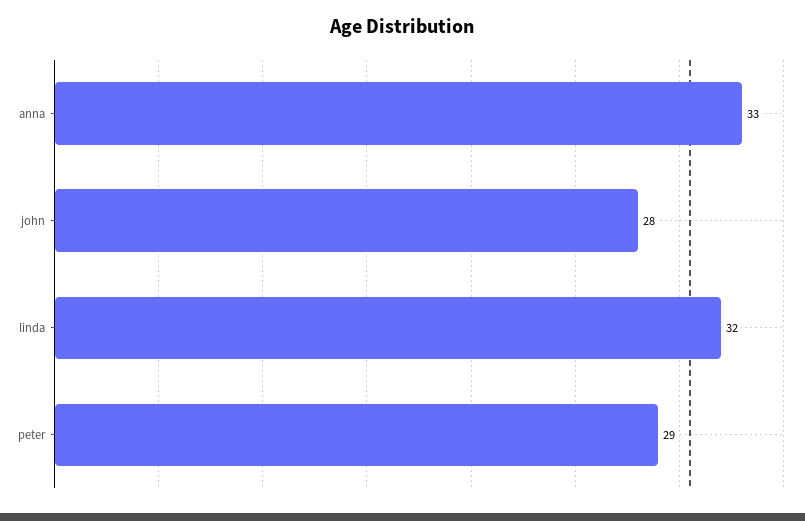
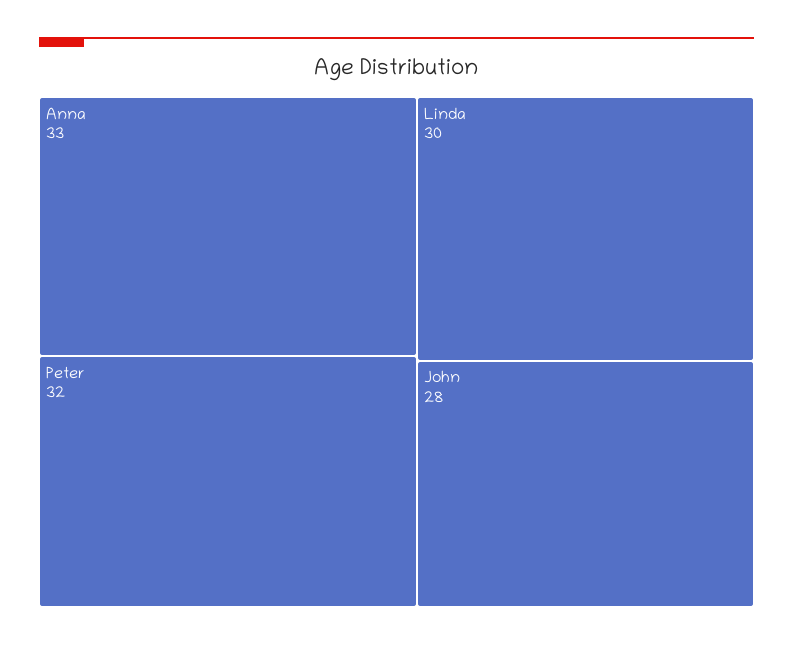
linda: 32 -> 30
peter: 29 -> 32

